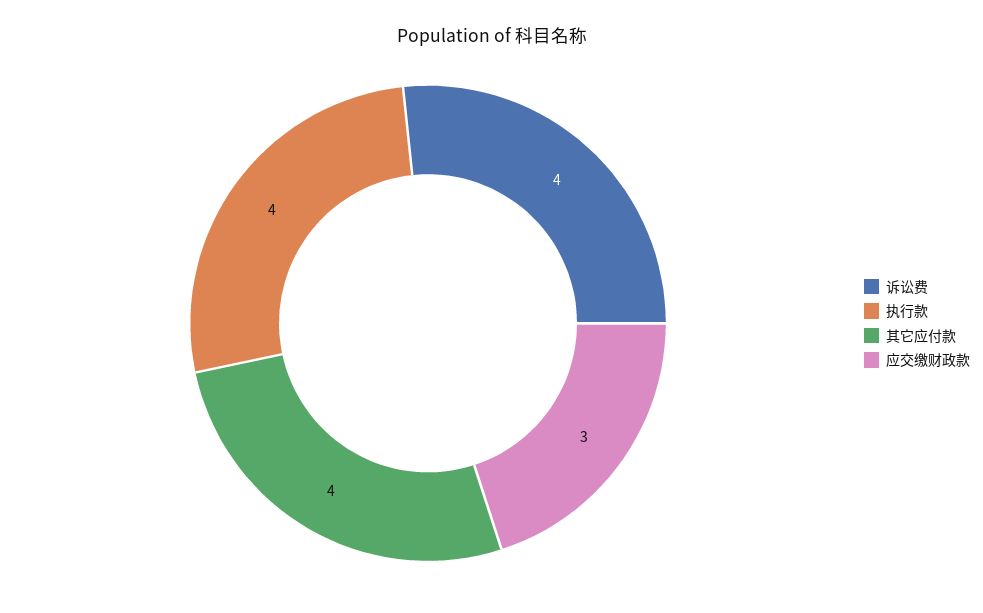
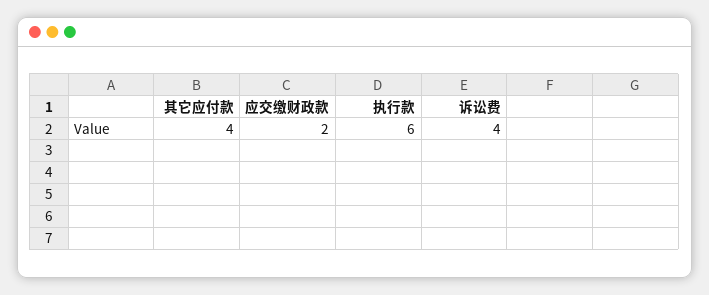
执行款: 4 -> 6
应交缴财政款: 3 -> 2

